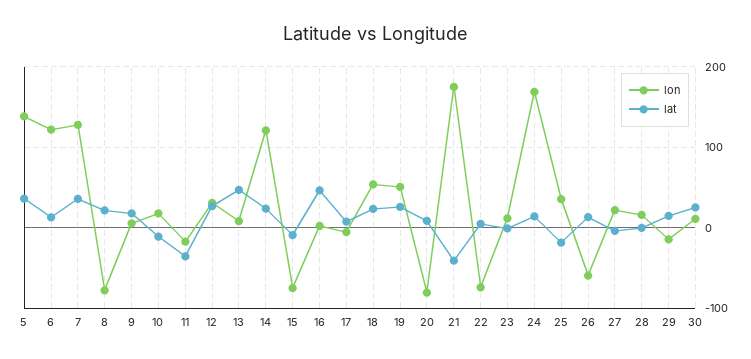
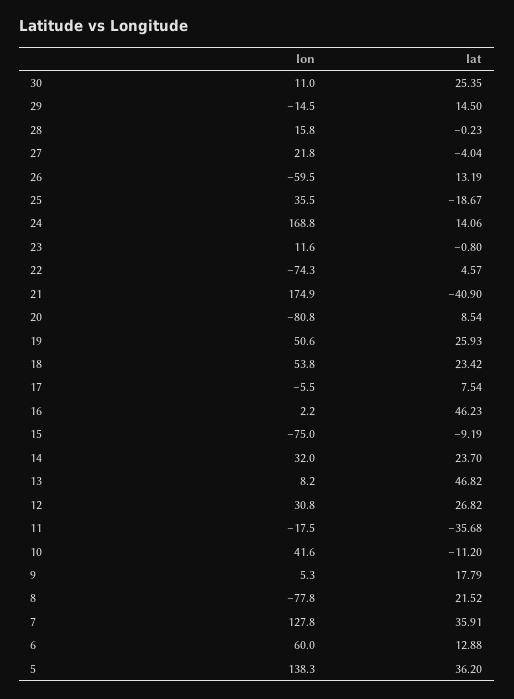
lon, 6: 120 -> 60
lon, 10: 20 -> 41.6
lon, 14: 120 -> 32

